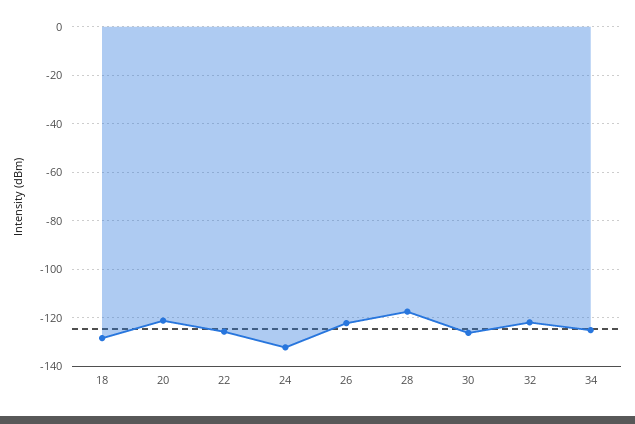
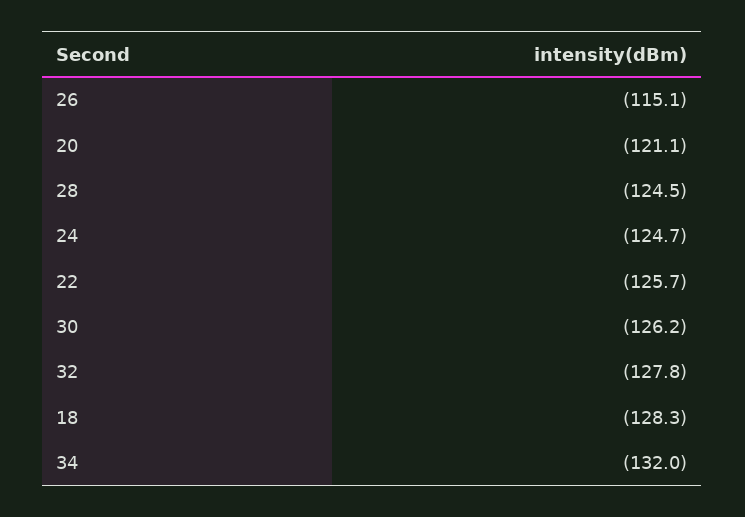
24: -132.5 -> -124.7
26: -122.5 -> -115.1
28: -117.5 -> -124.5
32: -122.5 -> -127.8
34: -125 -> -132

